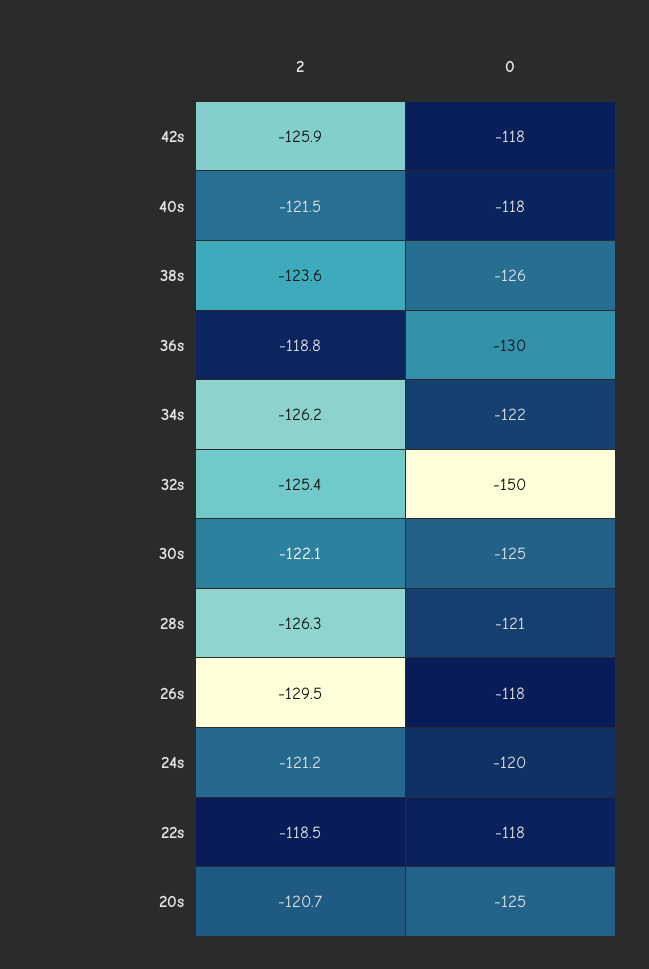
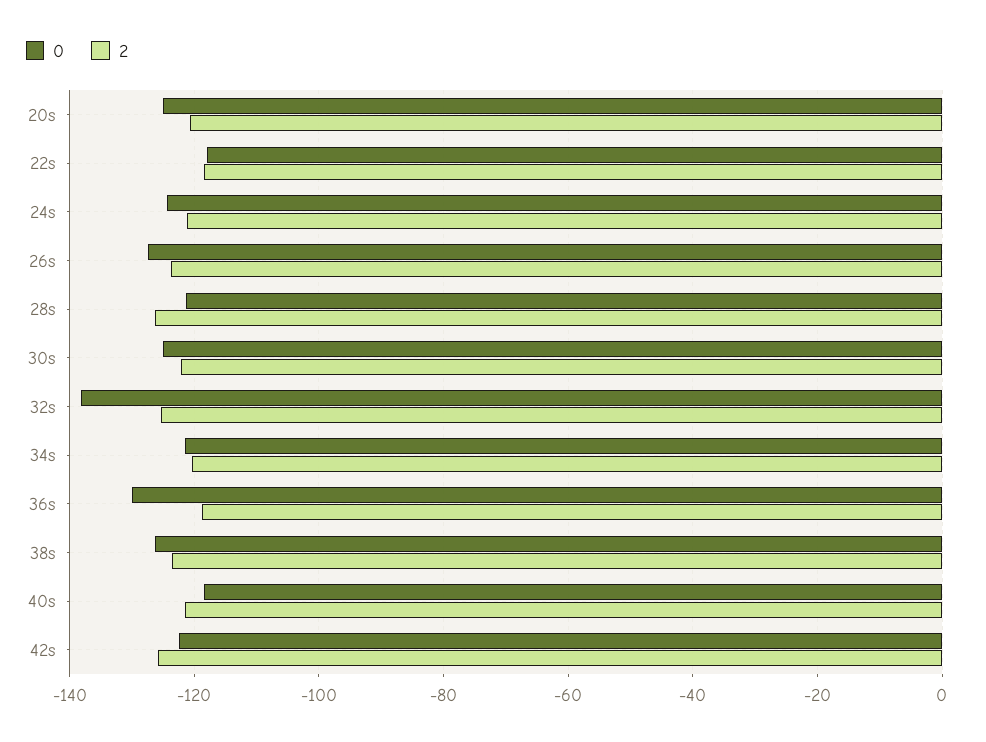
0, 42s: -118 -> -122
2, 34s: -126.2 -> -120
0, 32s: -150 -> -138
2, 26s: -129.5 -> -124
0, 26s: -118 -> -128
0, 24s: -120 -> -124

